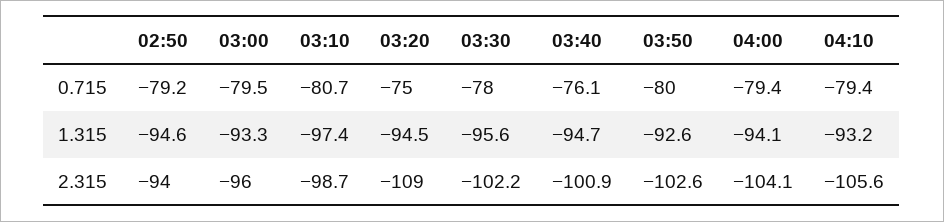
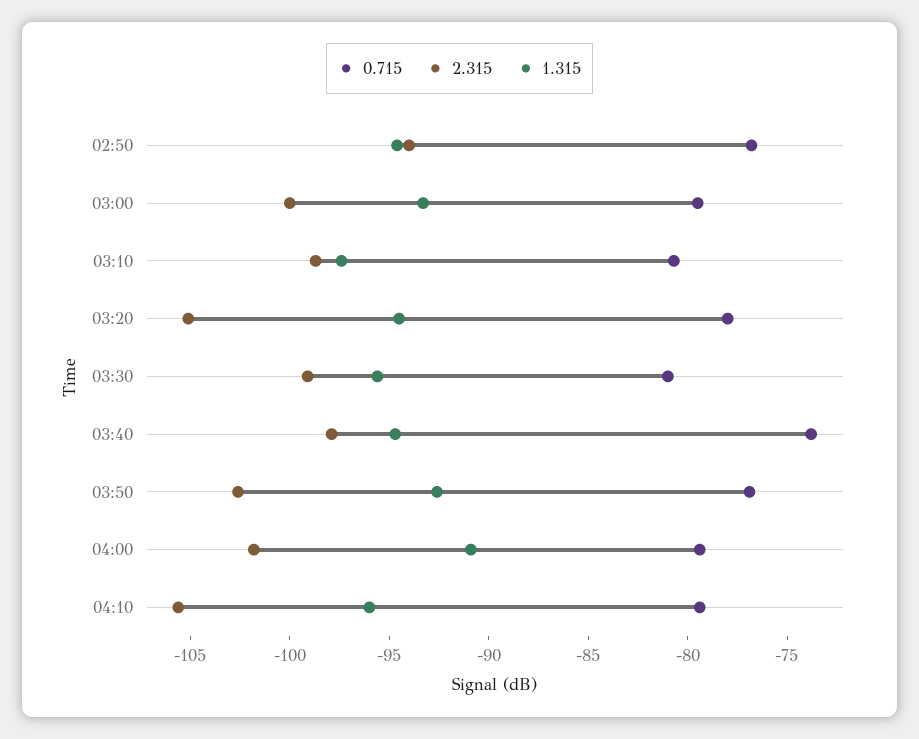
0.715, 02:50: -79.2 -> -77
0.715, 03:20: -75 -> -78
0.715, 03:30: -78 -> -81
0.715, 03:40: -76.1 -> -74
0.715, 03:50: -80 -> -77
1.315, 04:00: -94.1 -> -91
1.315, 04:10: -93.2 -> -96
2.315, 03:00: -96 -> -100
2.315, 03:20: -109 -> -105
2.315, 03:30: -102.2 -> -99
2.315, 03:40: -100.9 -> -98
2.315, 04:00: -104.1 -> -102

